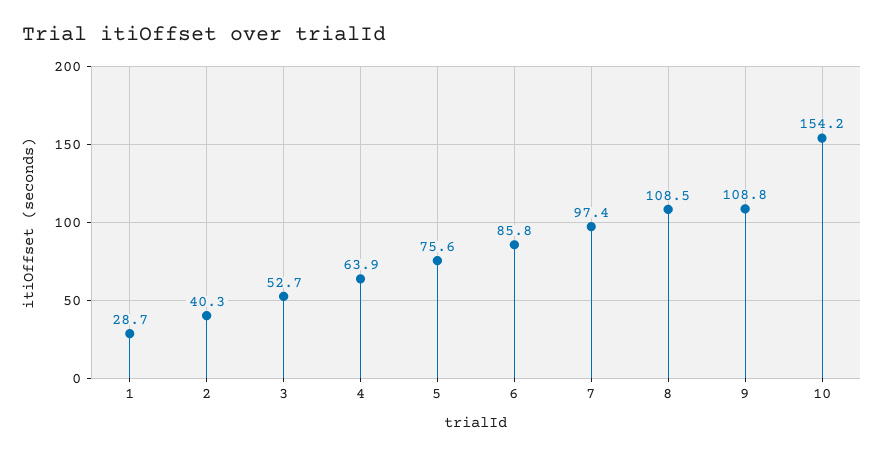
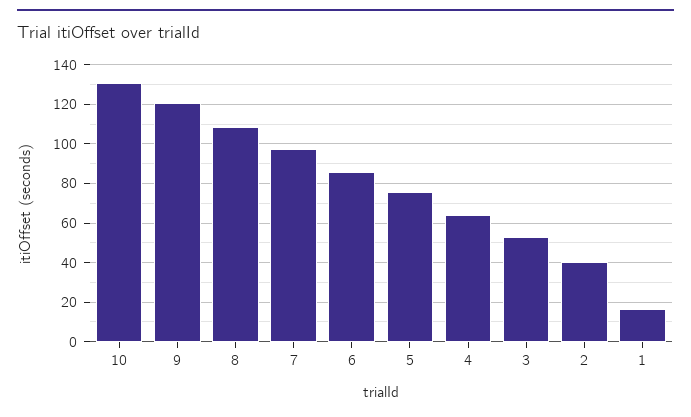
1: 28.7 -> 15
9: 108.8 -> 120
10: 154.2 -> 130

